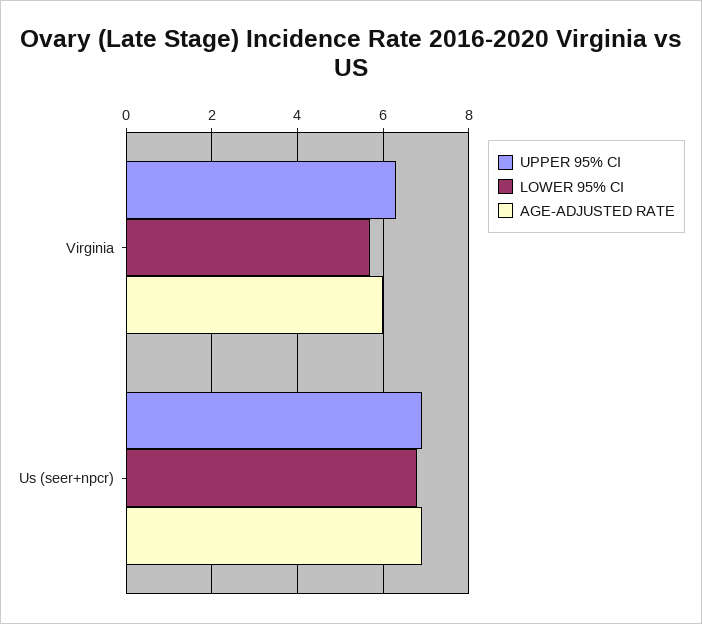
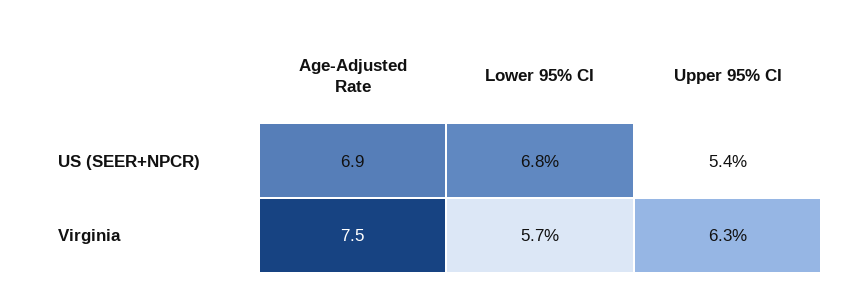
AGE-ADJUSTED RATE, Virginia: 6 -> 7.5
UPPER 95% CI, Us (seer+npcr): 7 -> 5.4

